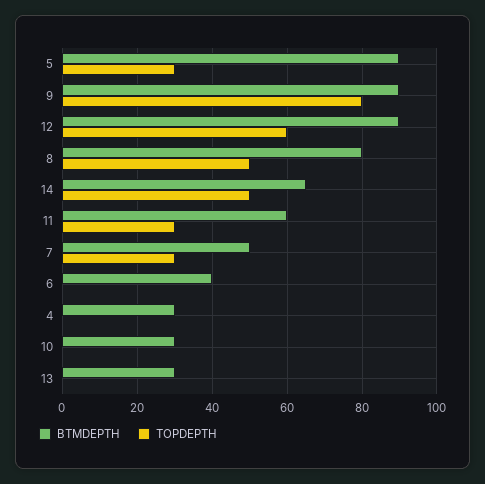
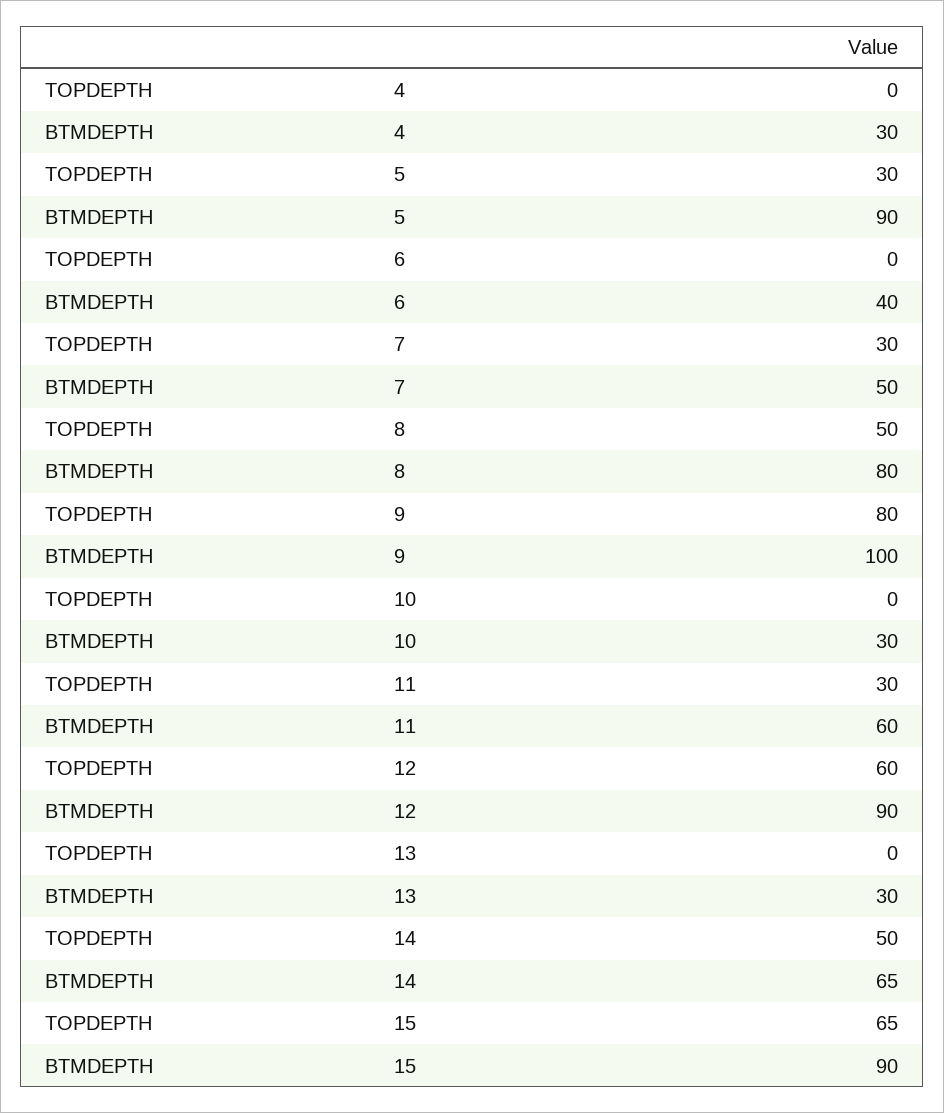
BTMDEPTH, 9: 90 -> 100
TOPDEPTH, 15: none -> 65
BTMDEPTH, 15: none -> 90

